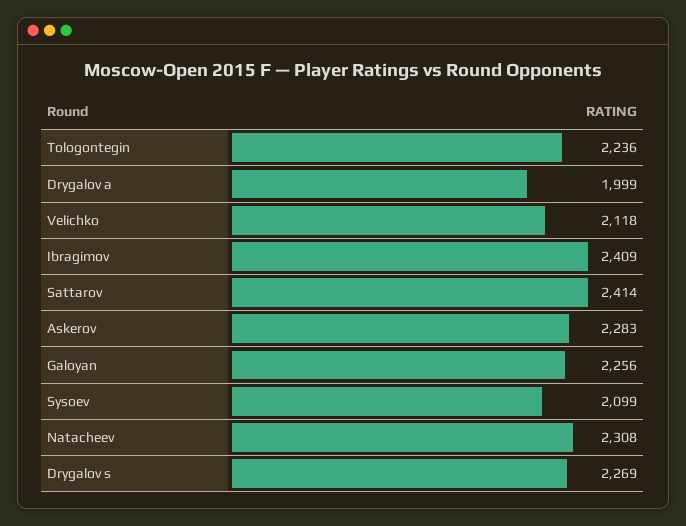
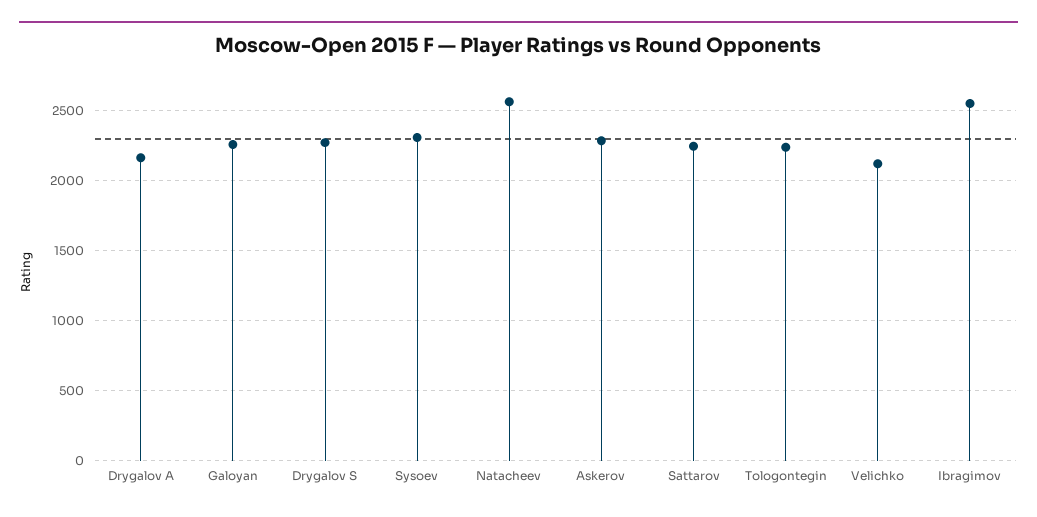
Drygalov a: 1999 -> 2150
Ibragimov: 2409 -> 2550
Sattarov: 2414 -> 2250
Sysoev: 2099 -> 2300
Natacheev: 2308 -> 2550

